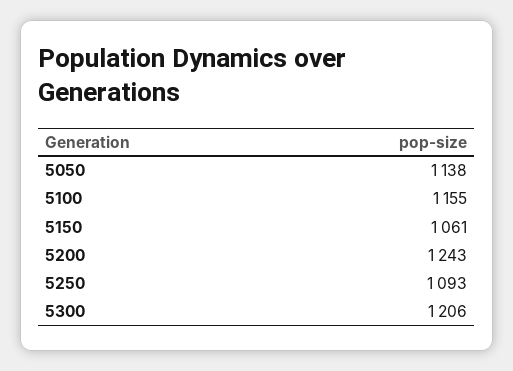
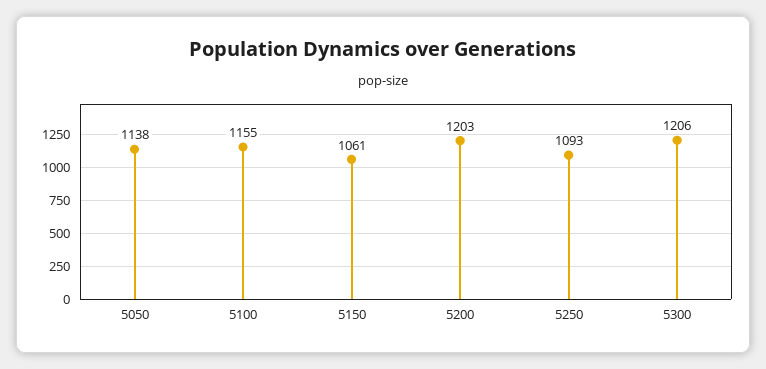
5200: 1243 -> 1203

